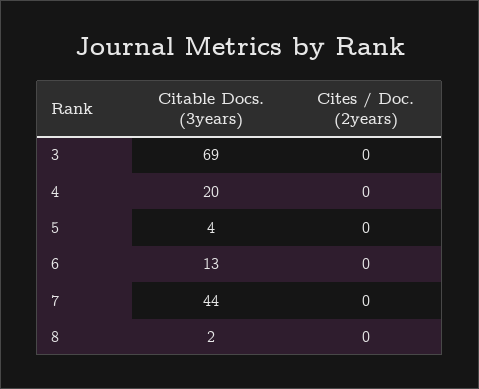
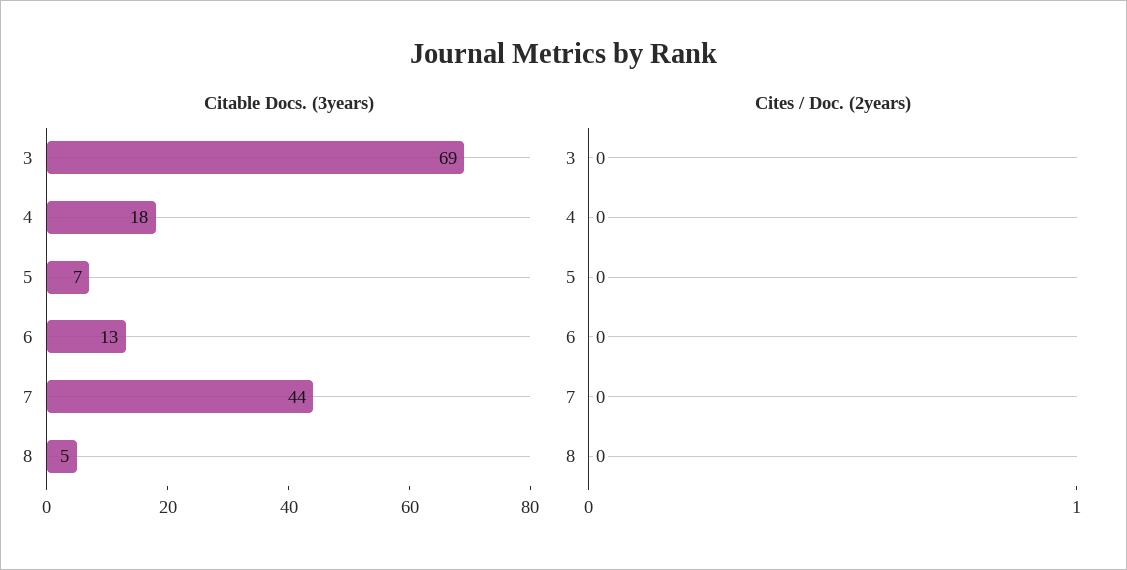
Citable Docs. (3years), 4: 20 -> 18
Citable Docs. (3years), 5: 4 -> 7
Citable Docs. (3years), 8: 2 -> 5

